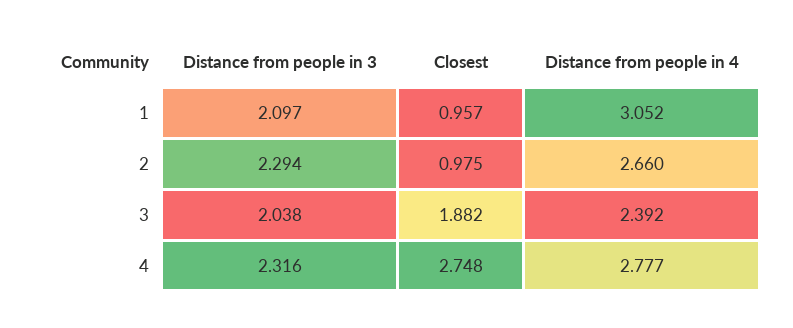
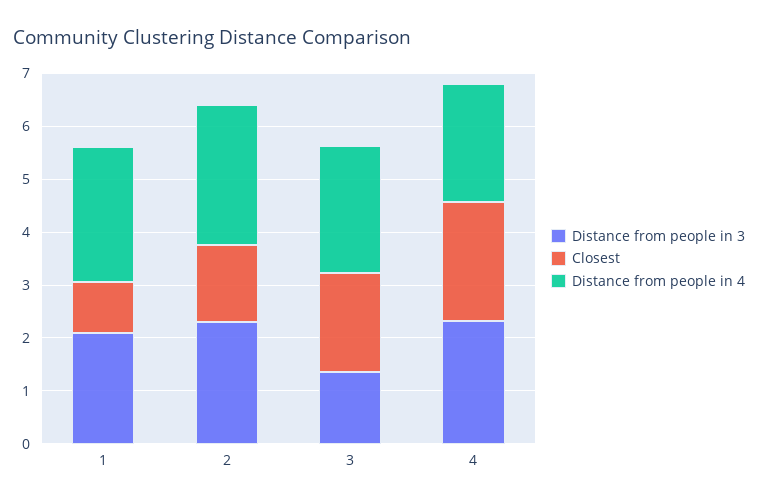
Distance from people in 4, 1: 3.052 -> 2.6
Closest, 2: 0.975 -> 1.4
Distance from people in 3, 3: 2.038 -> 1.4
Closest, 4: 2.748 -> 2.2
Distance from people in 4, 4: 2.777 -> 2.2

